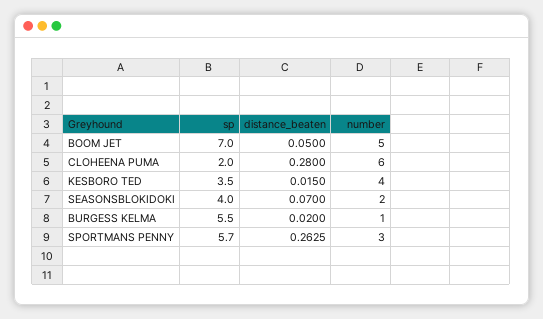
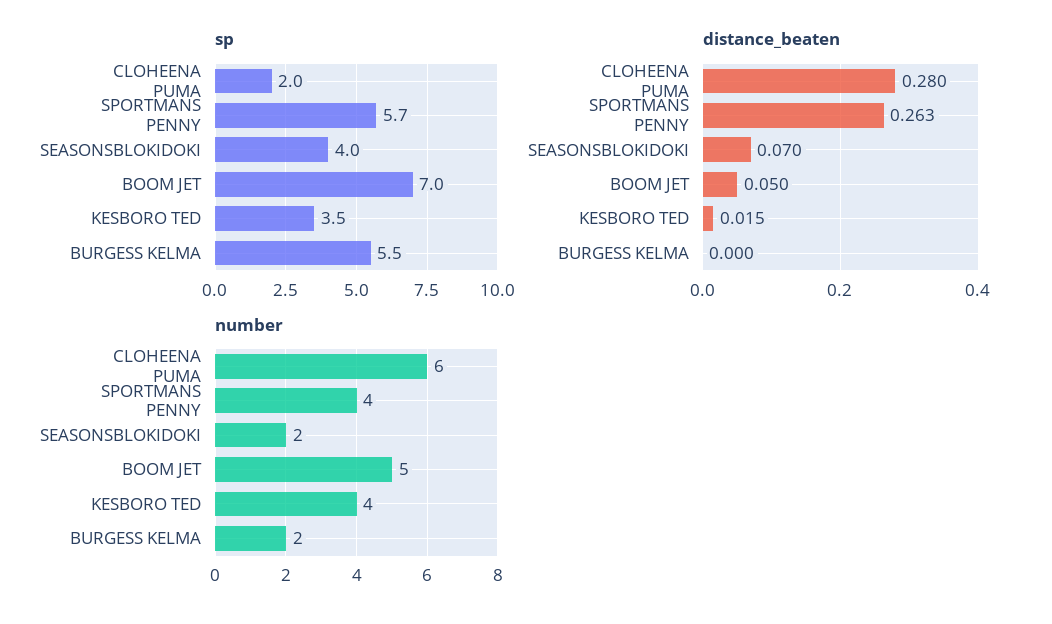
distance_beaten, BURGESS KELMA: 0.02 -> 0
number, BURGESS KELMA: 1 -> 2
number, SPORTMANS PENNY: 3 -> 4

